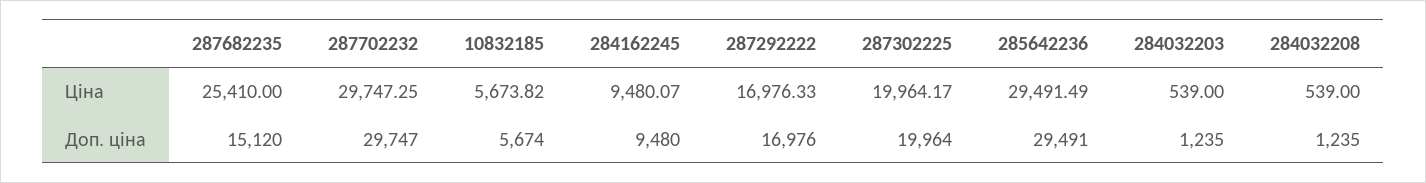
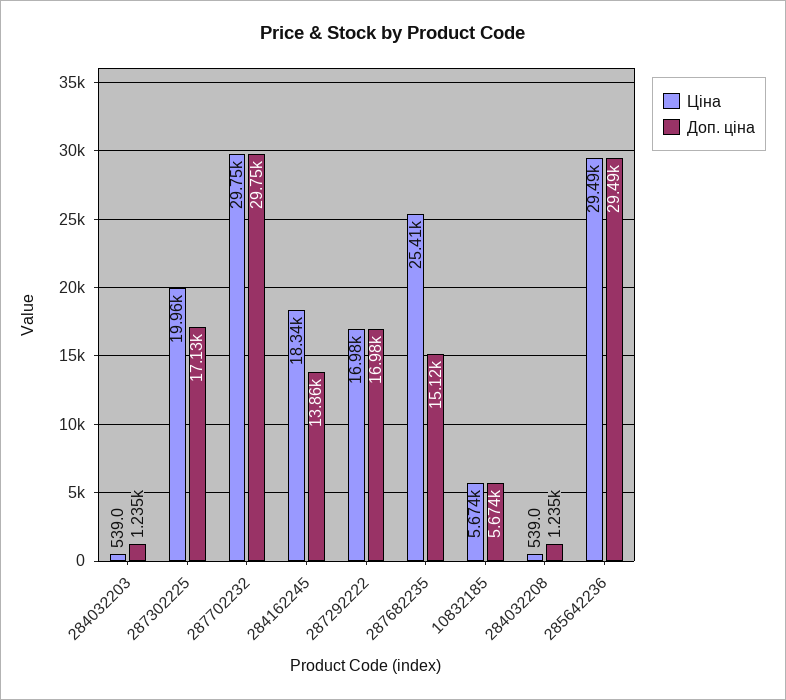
Ціна, 284162245: 9480.07 -> 18340
Доп. ціна, 284162245: 9480 -> 13860
Доп. ціна, 287302225: 19964 -> 17130

